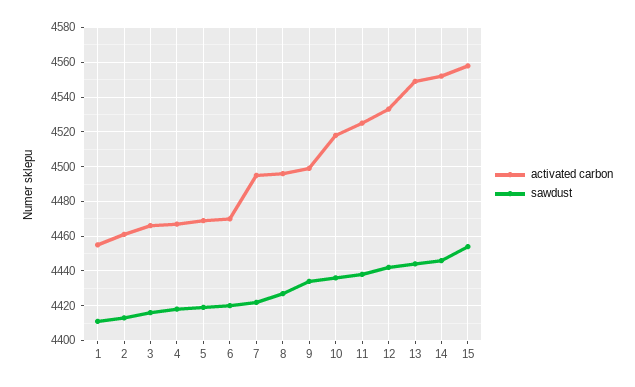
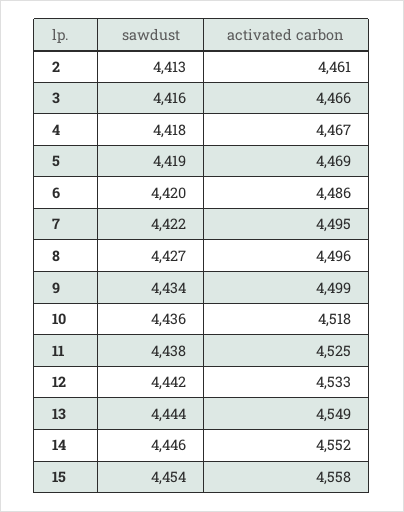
activated carbon, 1: 4455 -> none
sawdust, 1: 4410 -> none
activated carbon, 6: 4470 -> 4486

